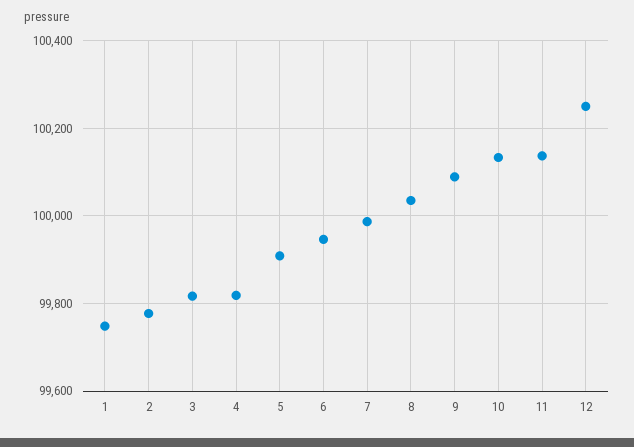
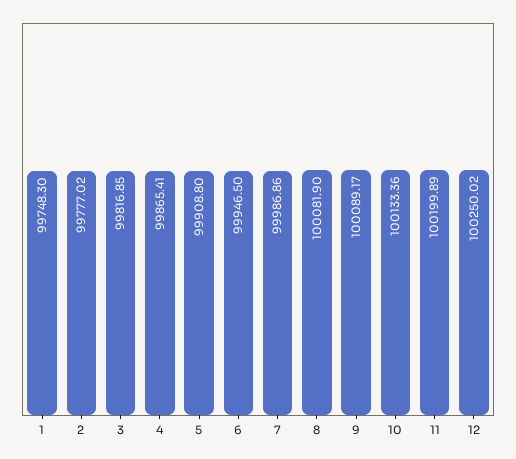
4: 99820 -> 99865.41
8: 100040 -> 100081.9
11: 100140 -> 100199.89

